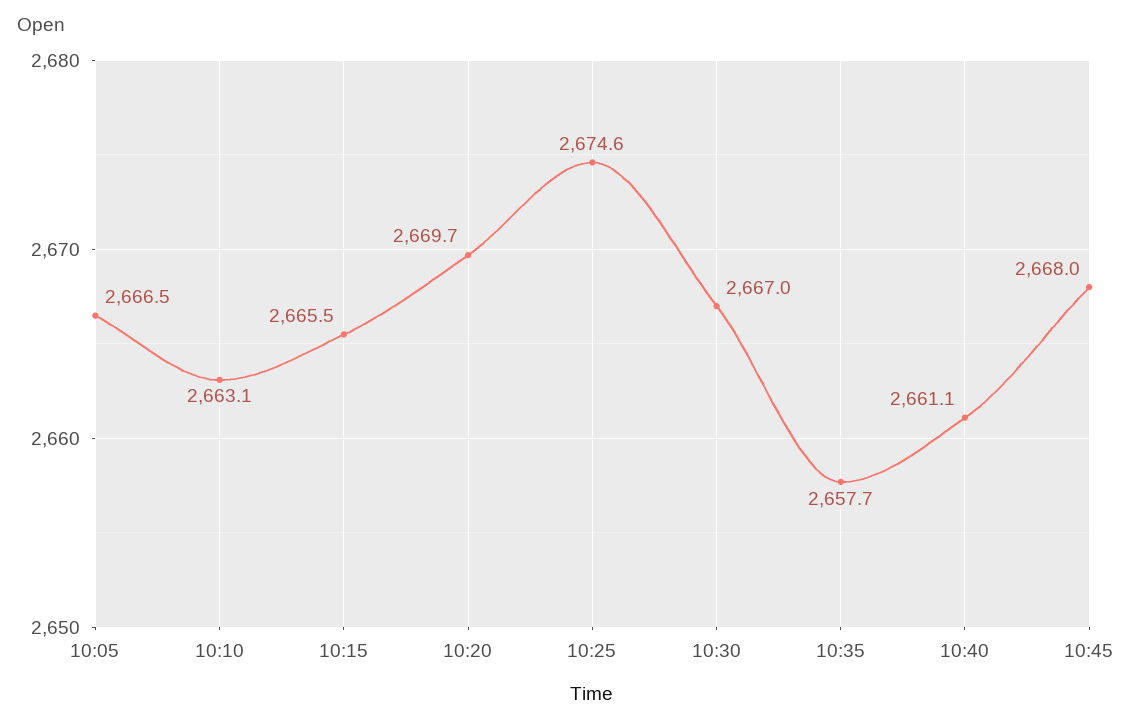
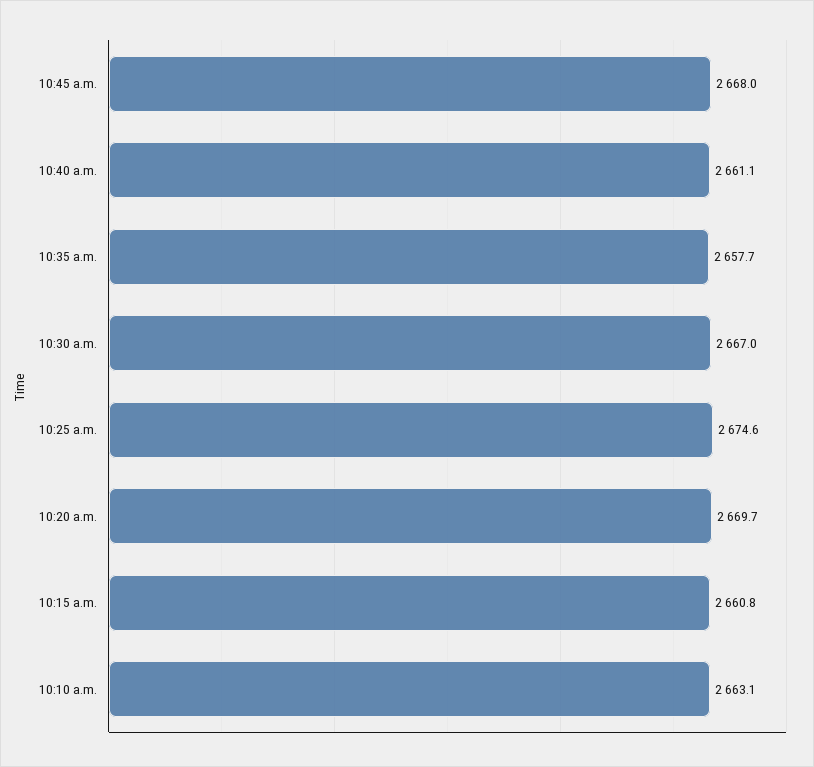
10:05: 2666.5 -> none
10:15: 2665.5 -> 2660.8

